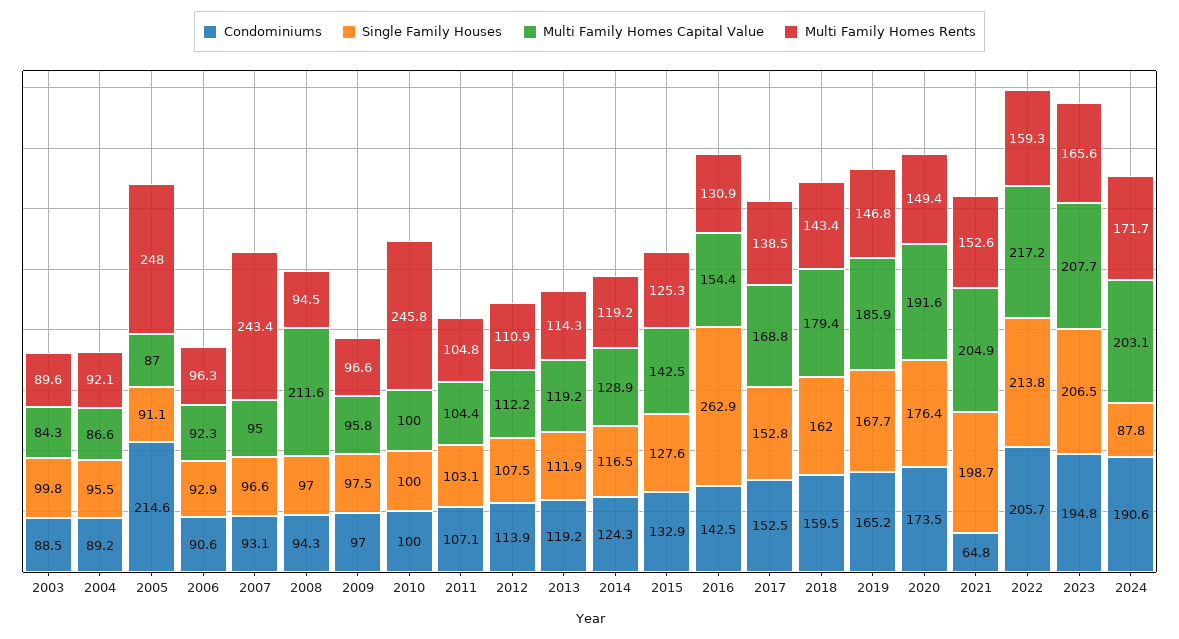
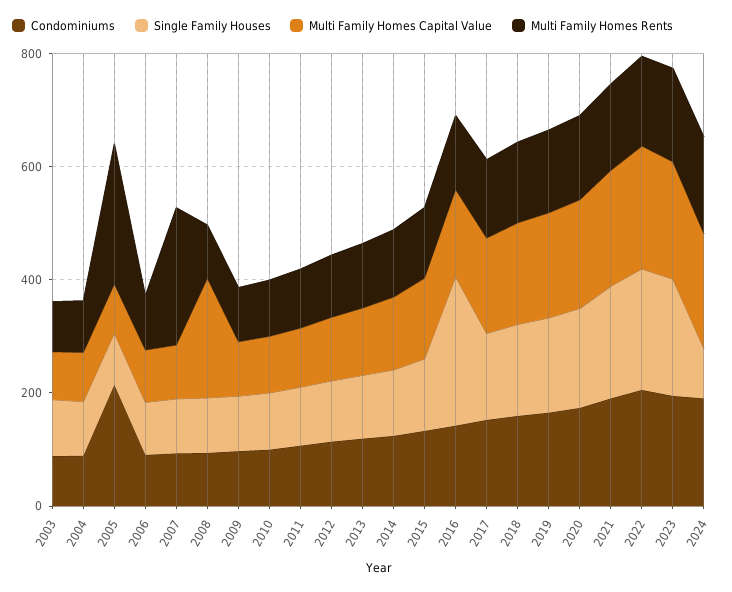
Multi Family Homes Rents, 2010: 245.8 -> 100
Condominiums, 2021: 64.8 -> 200

